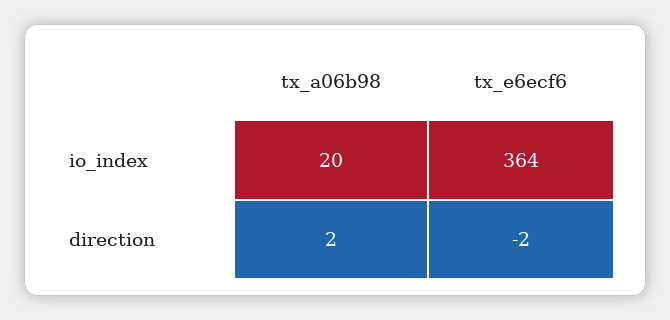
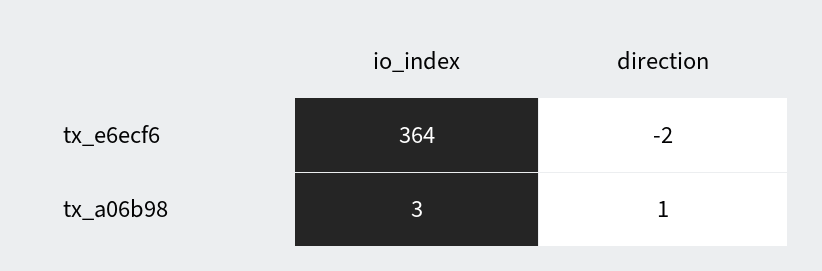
tx_a06b98, io_index: 20 -> 3
tx_a06b98, direction: 2 -> 1

